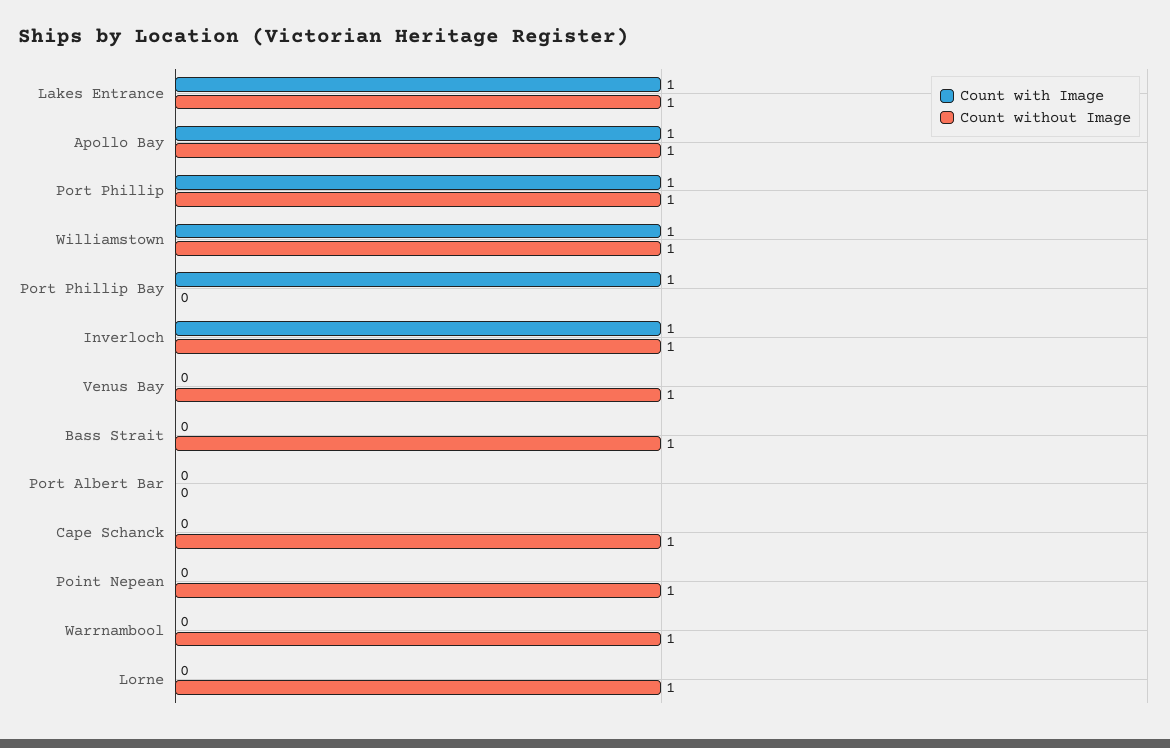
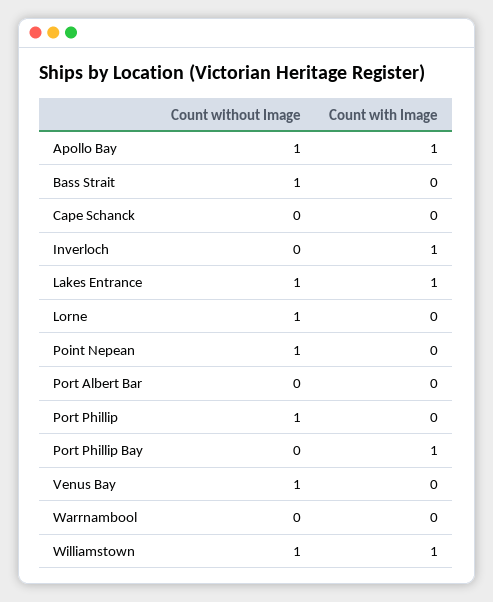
Count with Image, Port Phillip: 1 -> 0
Count without Image, Inverloch: 1 -> 0
Count without Image, Cape Schanck: 1 -> 0
Count without Image, Warrnambool: 1 -> 0

